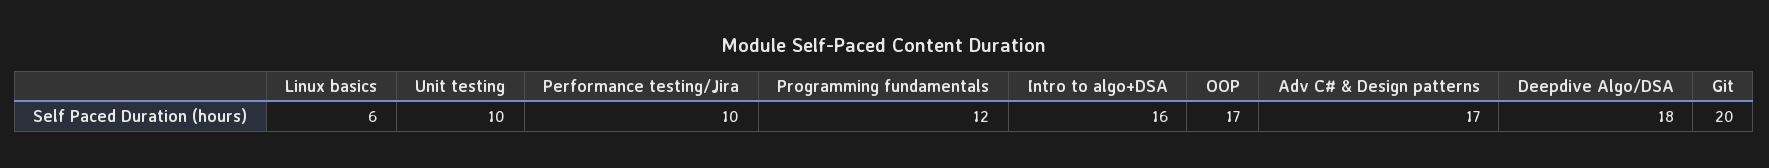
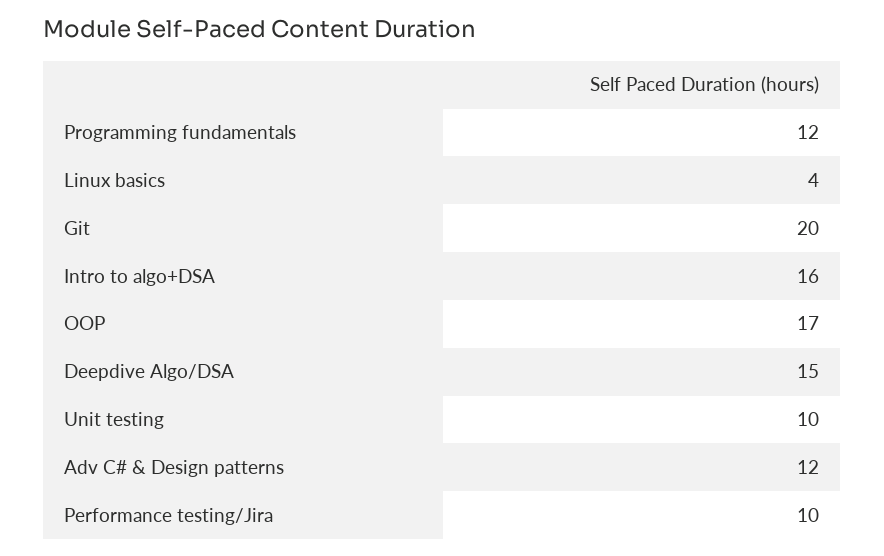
Linux basics: 6 -> 4
Adv C# & Design patterns: 17 -> 12
Deepdive Algo/DSA: 18 -> 15

